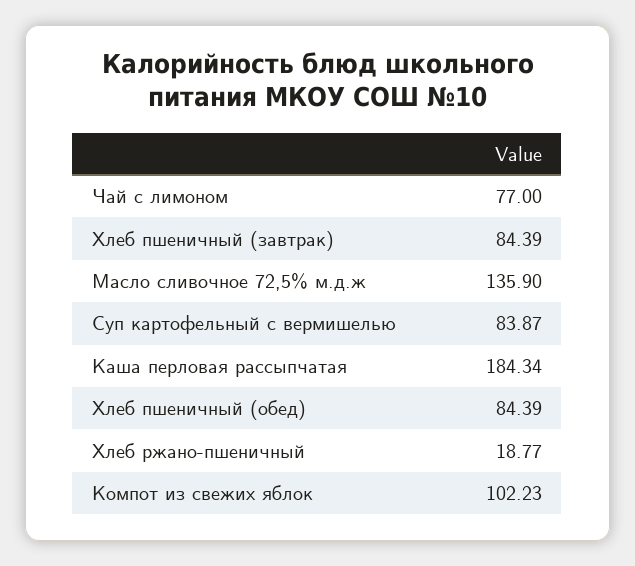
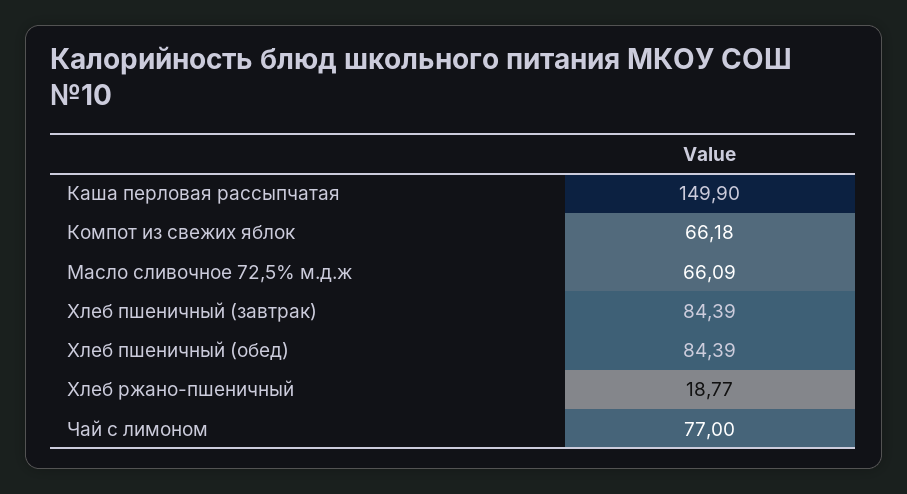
Масло сливочное 72,5% м.д.ж: 135.9 -> 66.09
Суп картофельный с вермишелью: 83.87 -> none
Каша перловая рассыпчатая: 184.34 -> 149.9
Компот из свежих яблок: 102.23 -> 66.18

